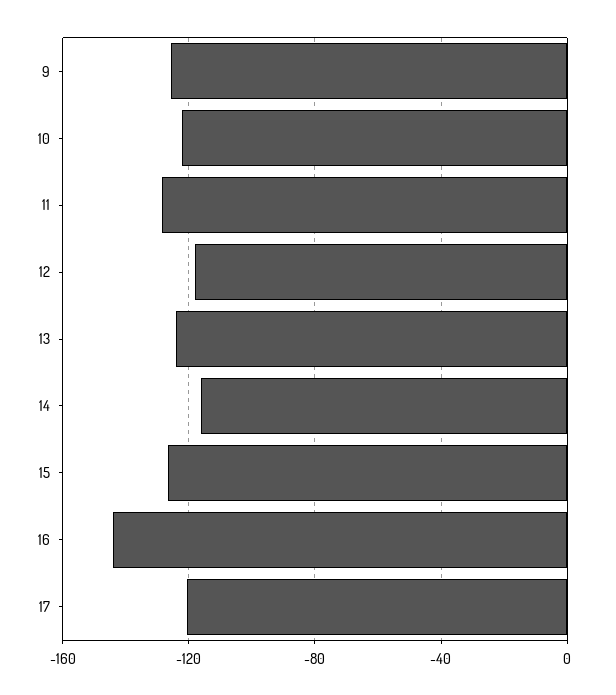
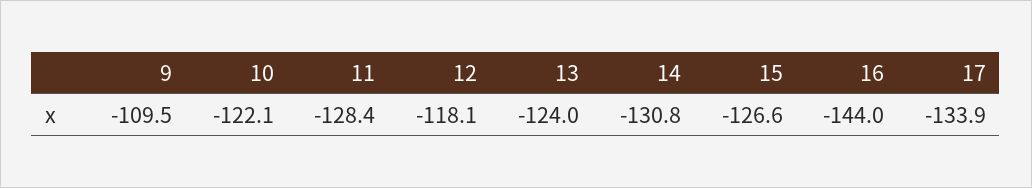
9: -125 -> -109.5
14: -115 -> -130.8
17: -120 -> -133.9

